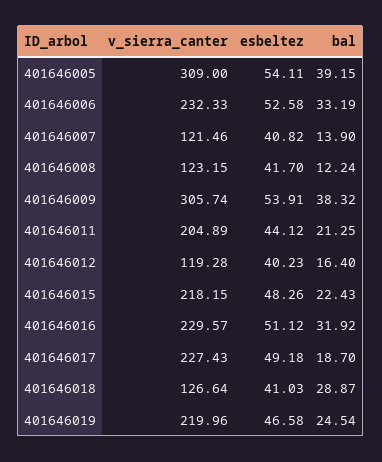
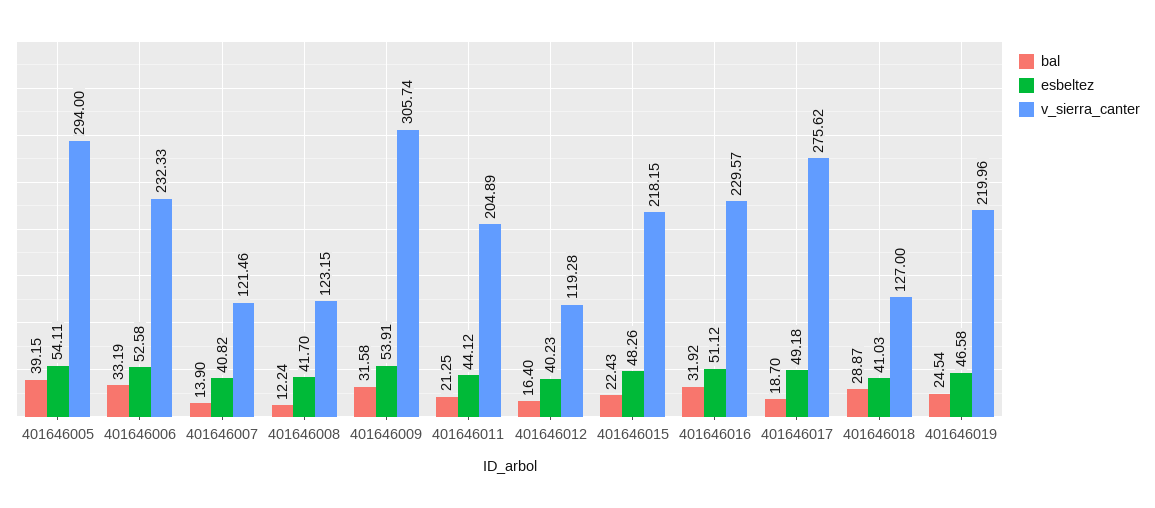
v_sierra_canter, 401646005: 309 -> 294
bal, 401646009: 38.32 -> 31.58
v_sierra_canter, 401646017: 227.43 -> 275.62
v_sierra_canter, 401646018: 126.64 -> 127

